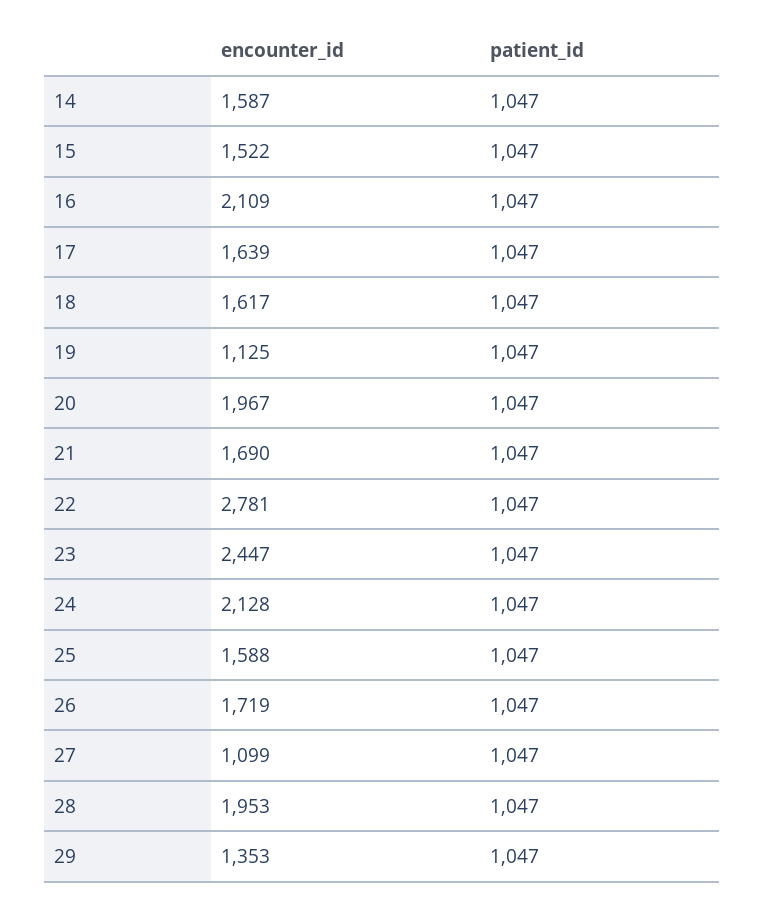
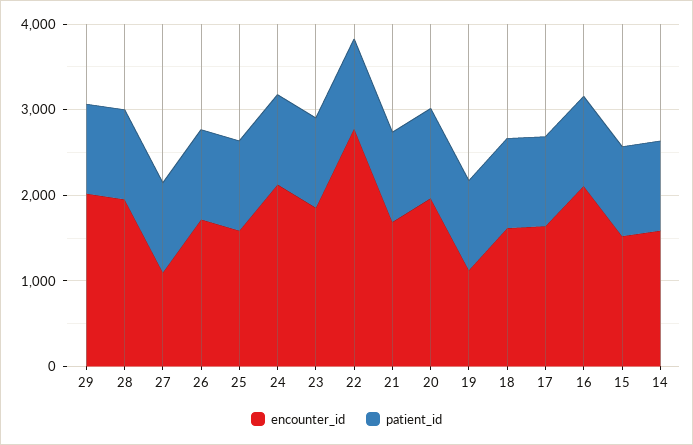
encounter_id, 23: 2447 -> 1800
encounter_id, 29: 1353 -> 2000

